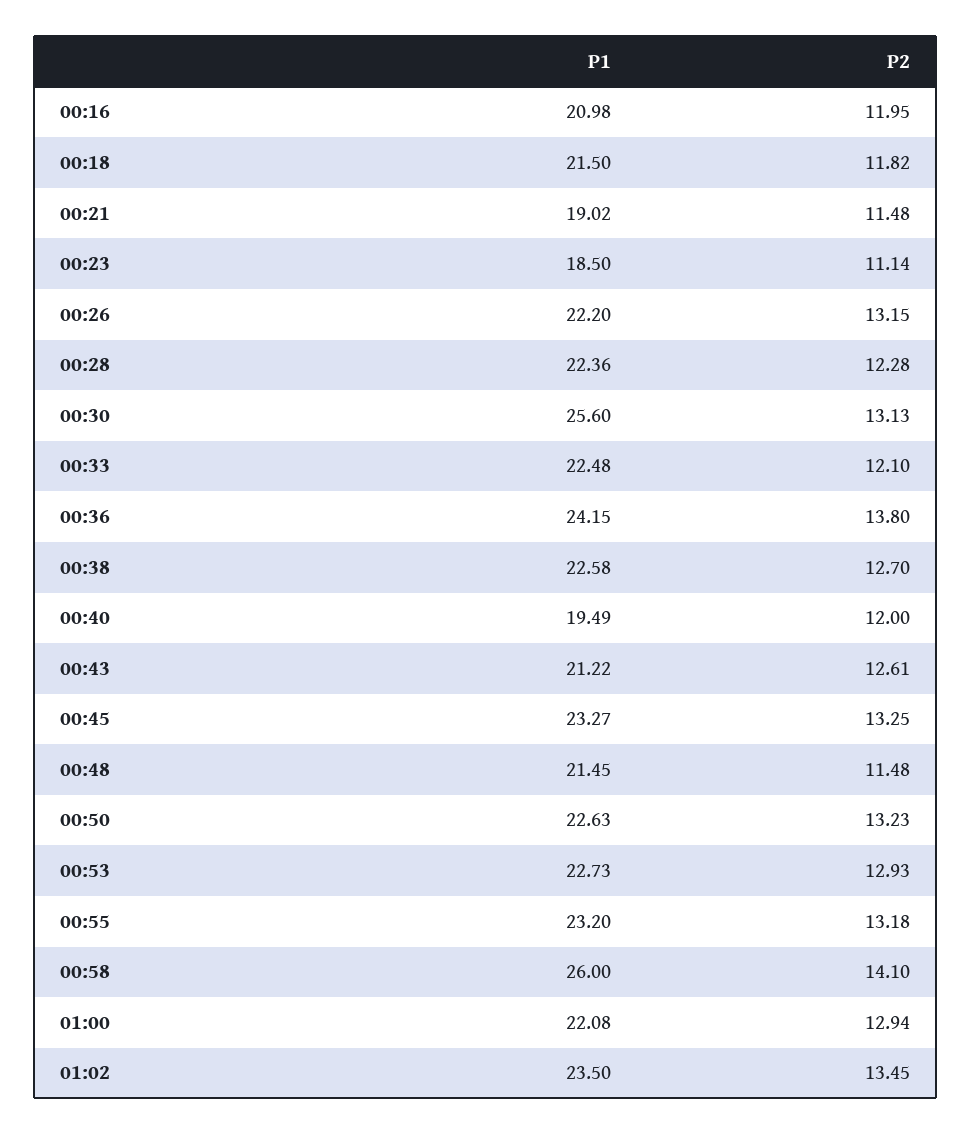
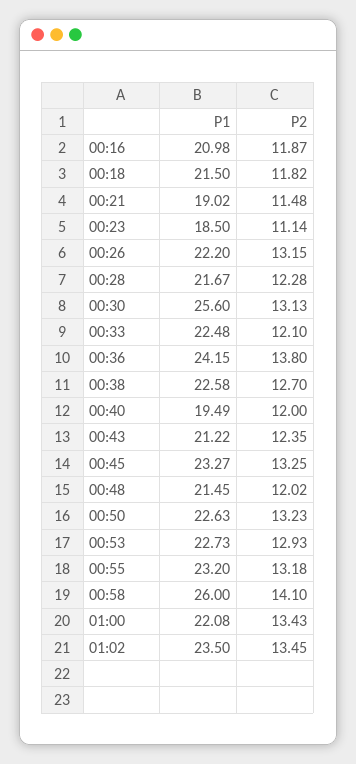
P2, 00:16: 11.95 -> 11.87
P1, 00:28: 22.36 -> 21.67
P2, 00:43: 12.61 -> 12.35
P2, 00:48: 11.48 -> 12.02
P2, 01:00: 12.94 -> 13.43

